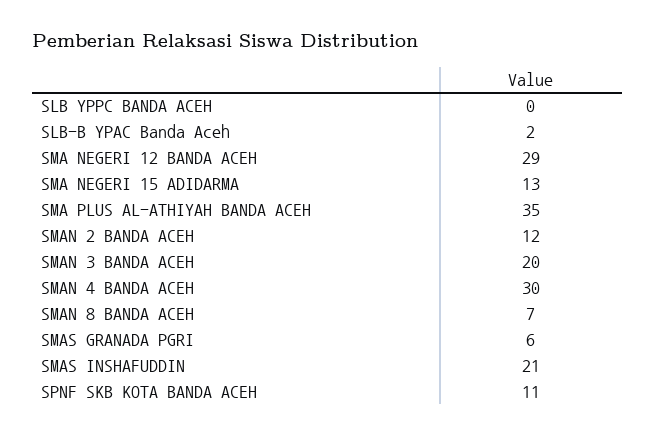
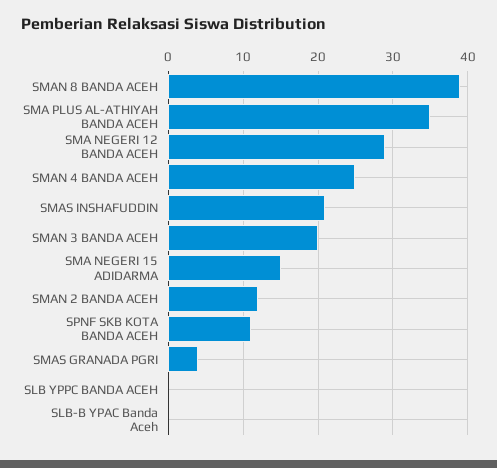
SLB-B YPAC Banda Aceh: 2 -> 0
SMA NEGERI 15 ADIDARMA: 13 -> 15
SMAN 4 BANDA ACEH: 30 -> 25
SMAN 8 BANDA ACEH: 7 -> 39
SMAS GRANADA PGRI: 6 -> 4

